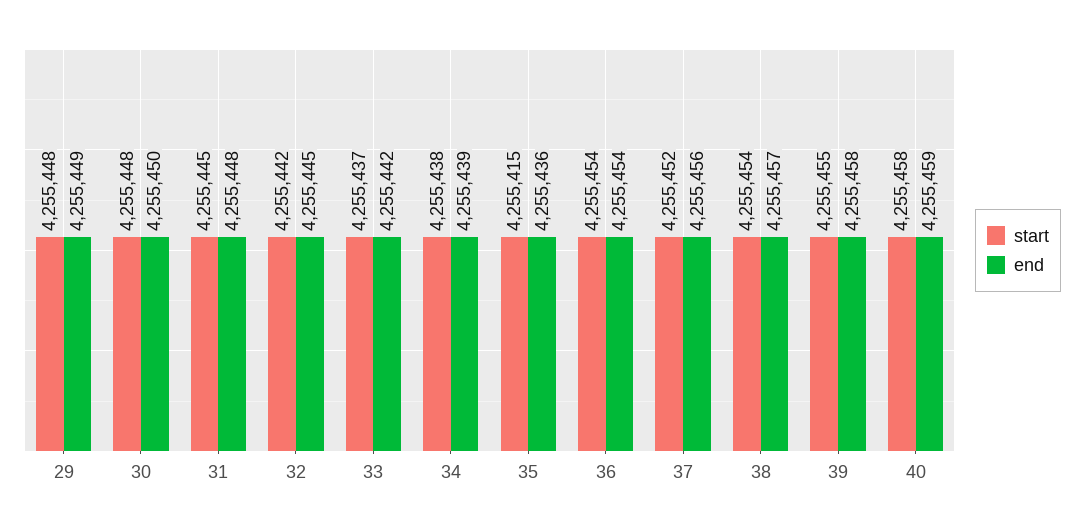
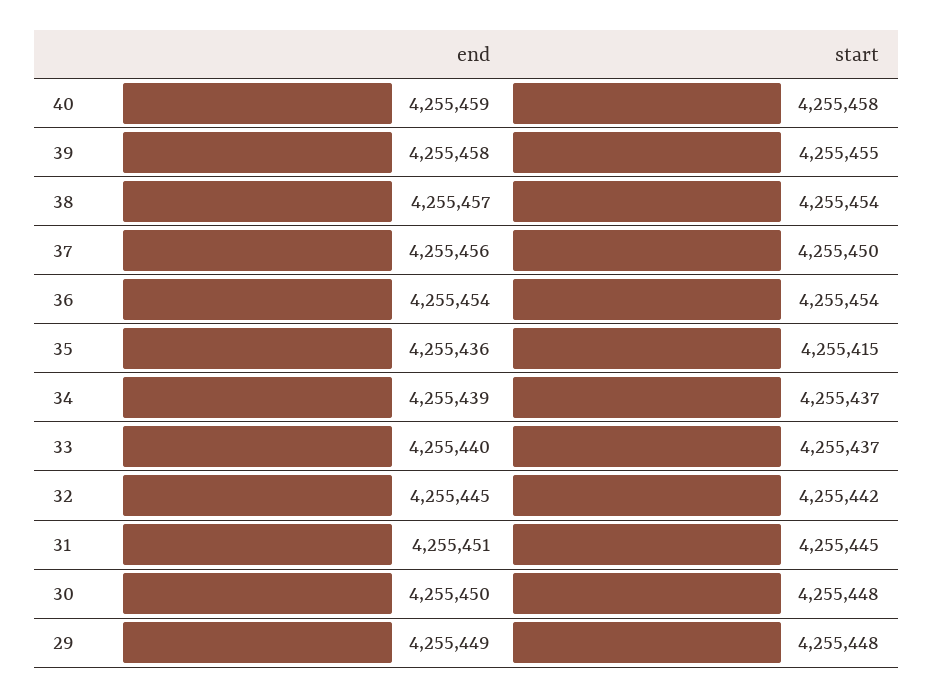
end, 31: 4255448 -> 4255451
end, 33: 4255442 -> 4255440
start, 34: 4255438 -> 4255437
start, 37: 4255452 -> 4255450

